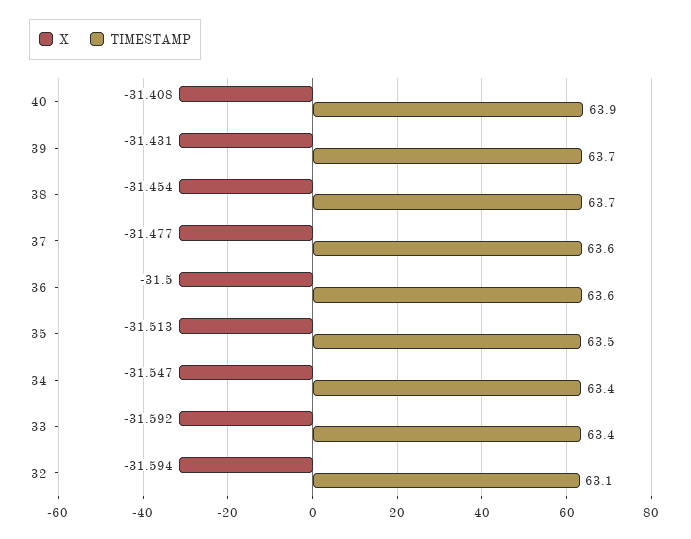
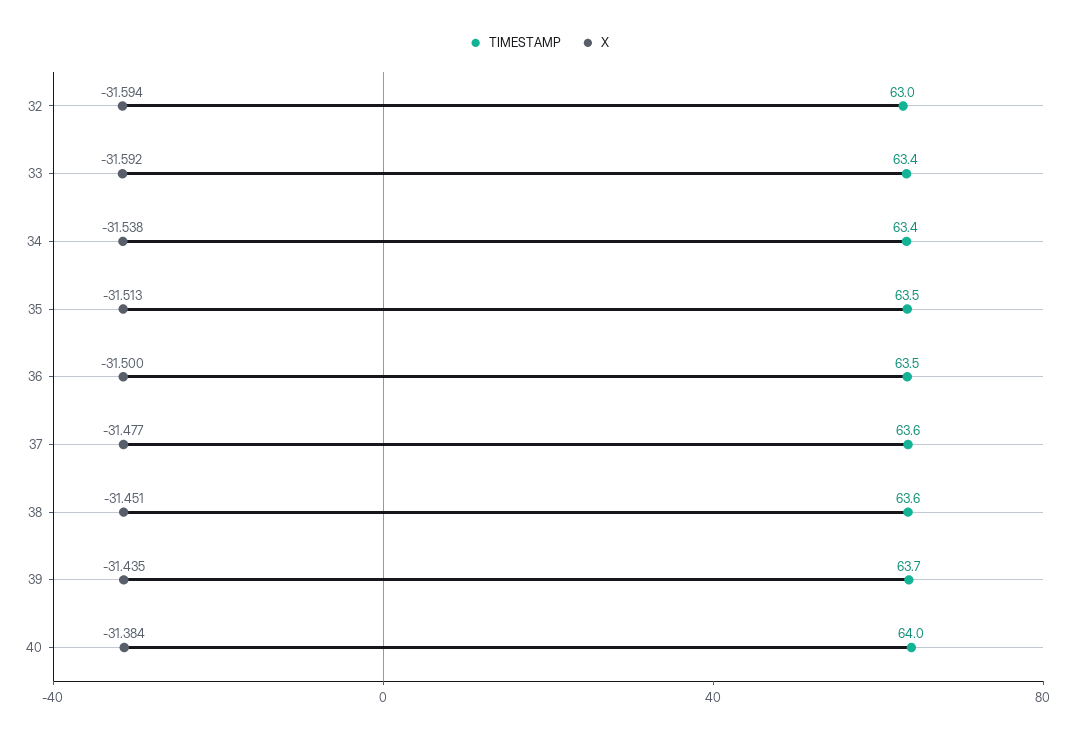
X, 40: -31.408 -> -31.384
TIMESTAMP, 40: 63.9 -> 64
X, 39: -31.431 -> -31.435
X, 38: -31.454 -> -31.451
TIMESTAMP, 38: 63.7 -> 63.6
TIMESTAMP, 36: 63.6 -> 63.5
X, 34: -31.547 -> -31.538
TIMESTAMP, 32: 63.1 -> 63

